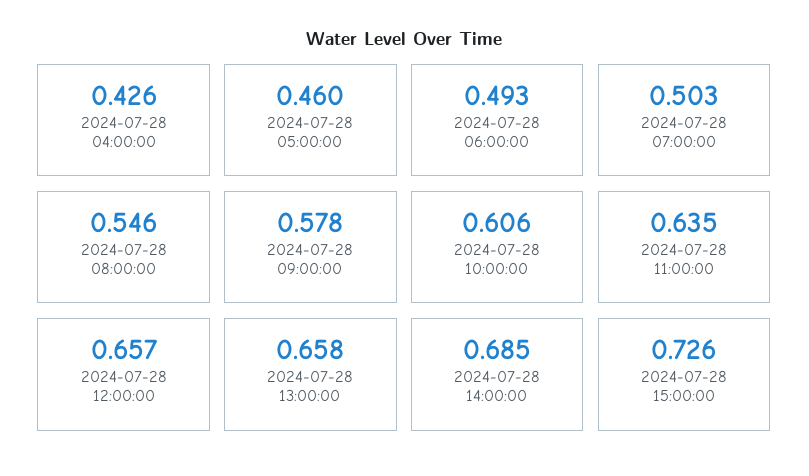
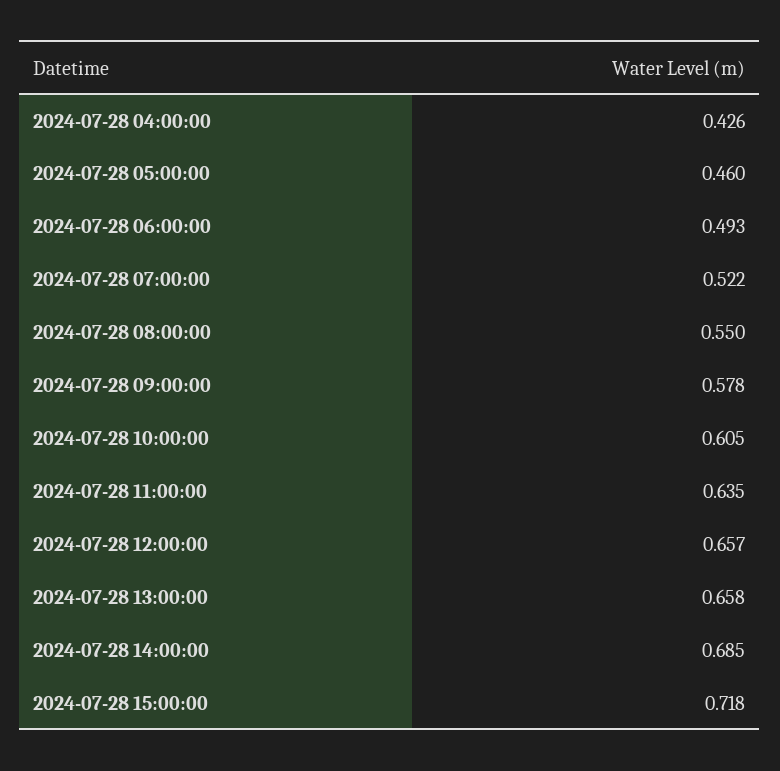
2024-07-28 07:00:00: 0.503 -> 0.522
2024-07-28 08:00:00: 0.546 -> 0.55
2024-07-28 10:00:00: 0.606 -> 0.605
2024-07-28 15:00:00: 0.726 -> 0.718

